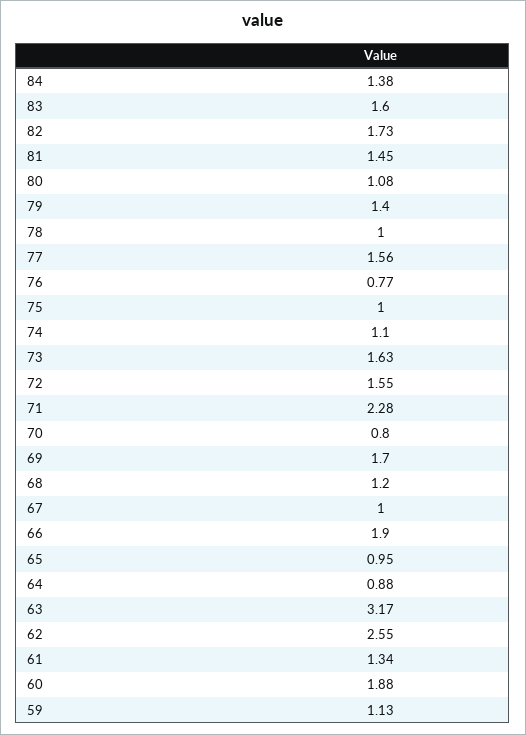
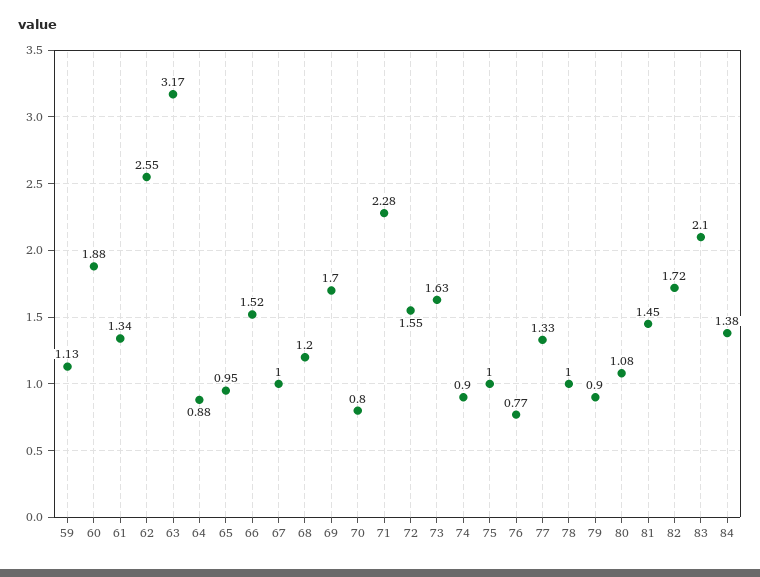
83: 1.6 -> 2.1
82: 1.73 -> 1.72
79: 1.4 -> 0.9
77: 1.56 -> 1.33
74: 1.1 -> 0.9
66: 1.9 -> 1.52

